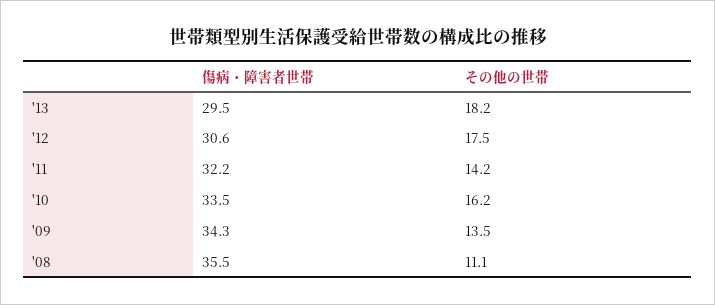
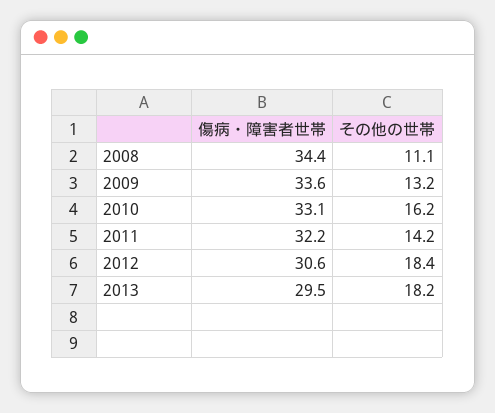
その他の世帯, '12: 17.5 -> 18.4
傷病・障害者世帯, '10: 33.5 -> 33.1
傷病・障害者世帯, '09: 34.3 -> 33.6
その他の世帯, '09: 13.5 -> 13.2
傷病・障害者世帯, '08: 35.5 -> 34.4

